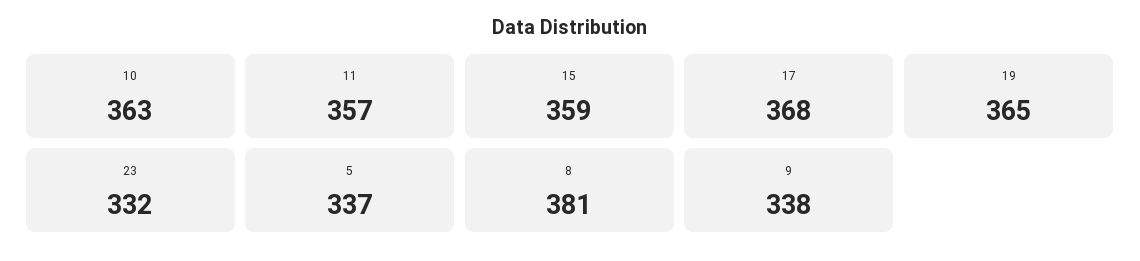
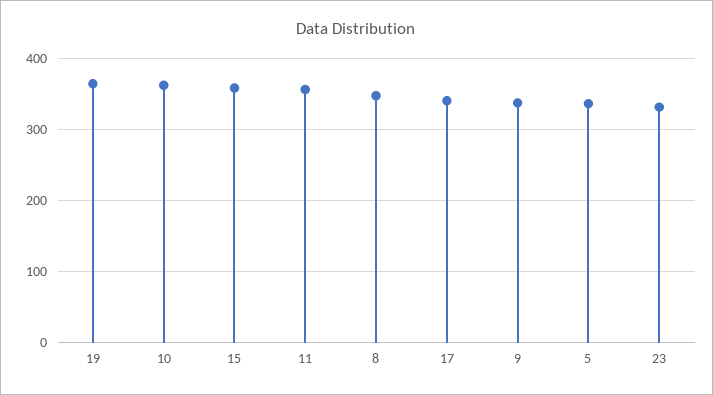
17: 368 -> 340
8: 381 -> 350

